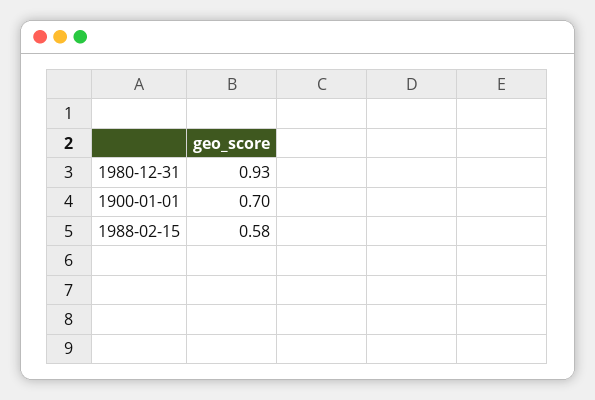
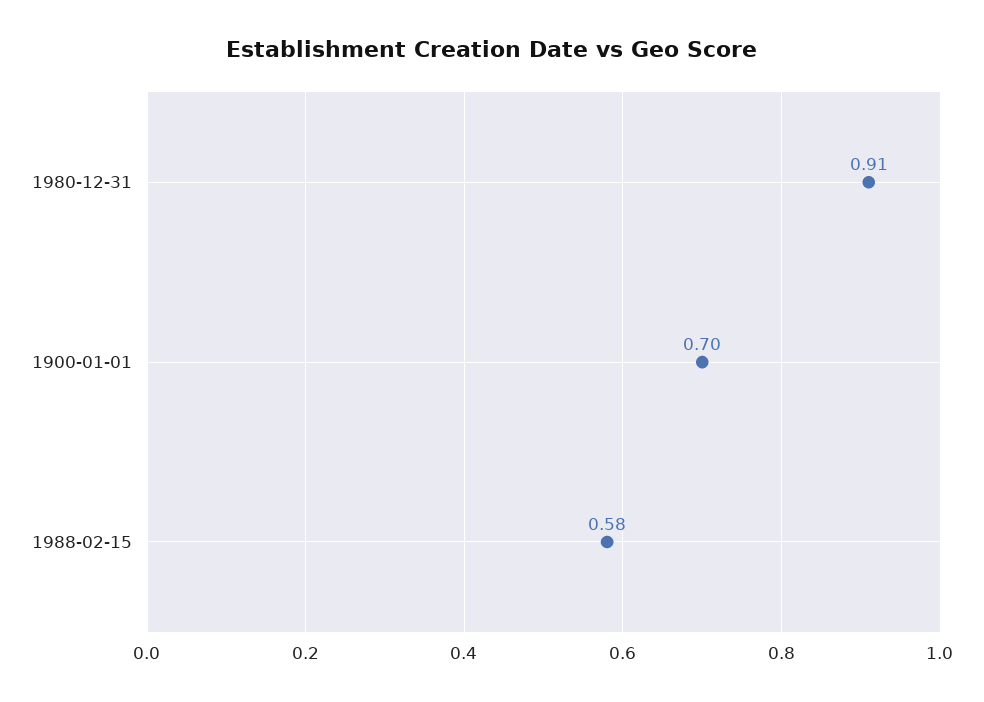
1980-12-31: 0.93 -> 0.91

